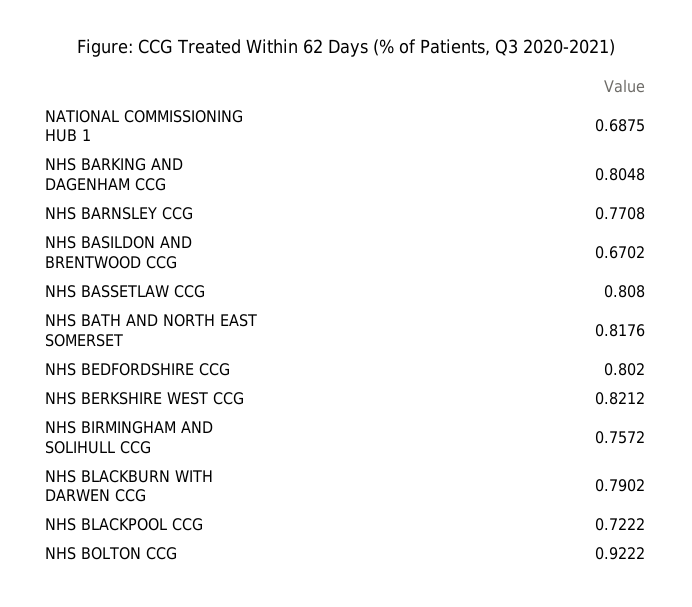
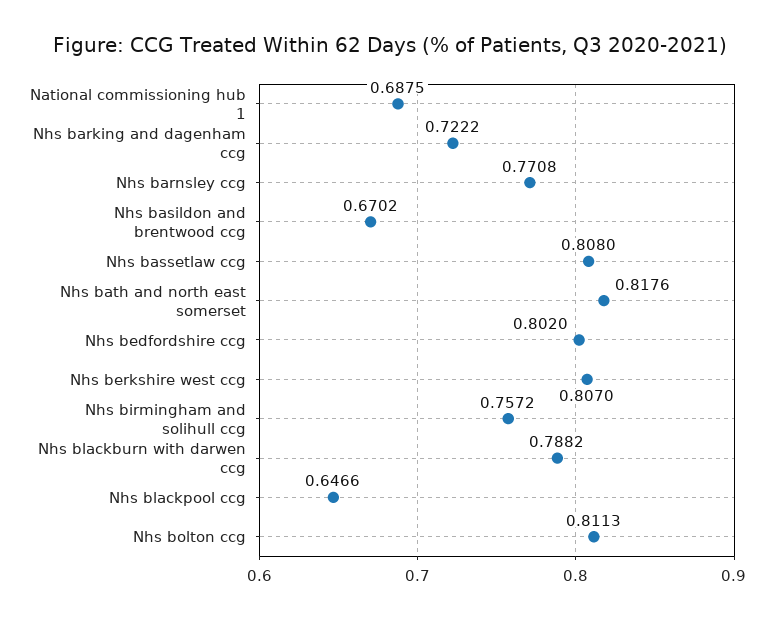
NHS BARKING AND DAGENHAM CCG: 0.8048 -> 0.7222
NHS BERKSHIRE WEST CCG: 0.8212 -> 0.807
NHS BLACKBURN WITH DARWEN CCG: 0.7902 -> 0.7882
NHS BLACKPOOL CCG: 0.7222 -> 0.6466
NHS BOLTON CCG: 0.9222 -> 0.8113

